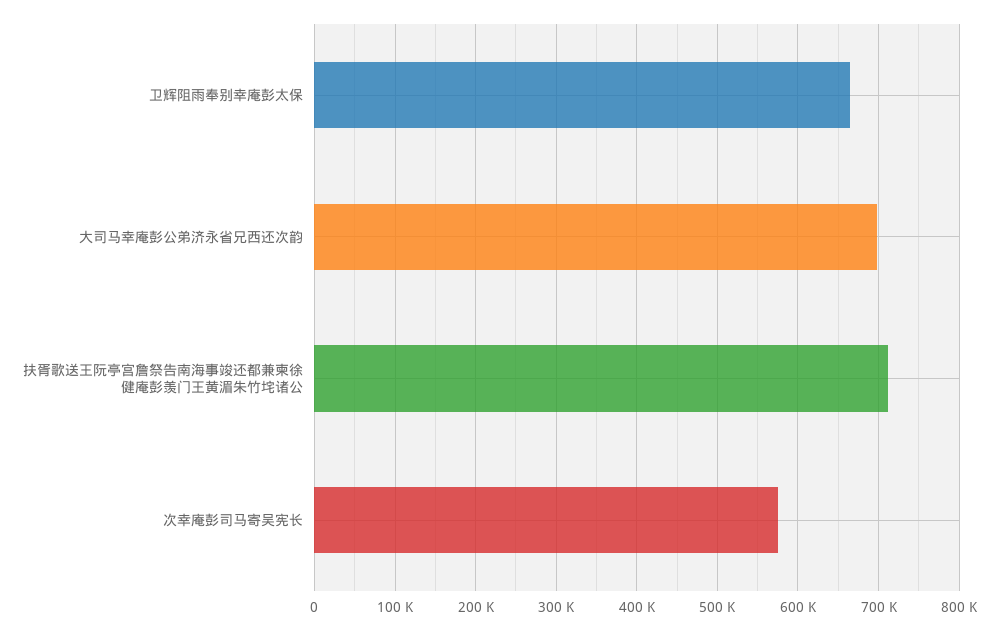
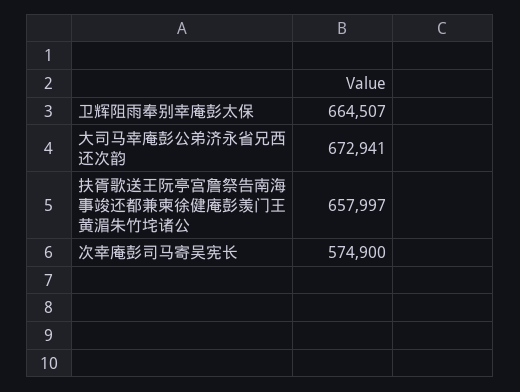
大司马幸庵彭公弟济永省兄西还次韵: 700000 -> 672941
扶胥歌送王阮亭宫詹祭告南海事竣还都兼柬徐健庵彭羡门王黄湄朱竹垞诸公: 710000 -> 657997

